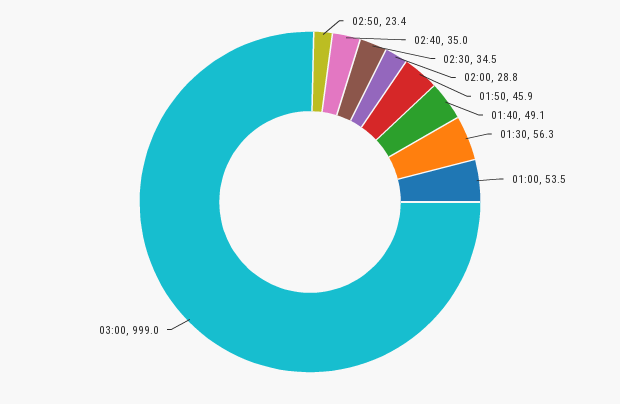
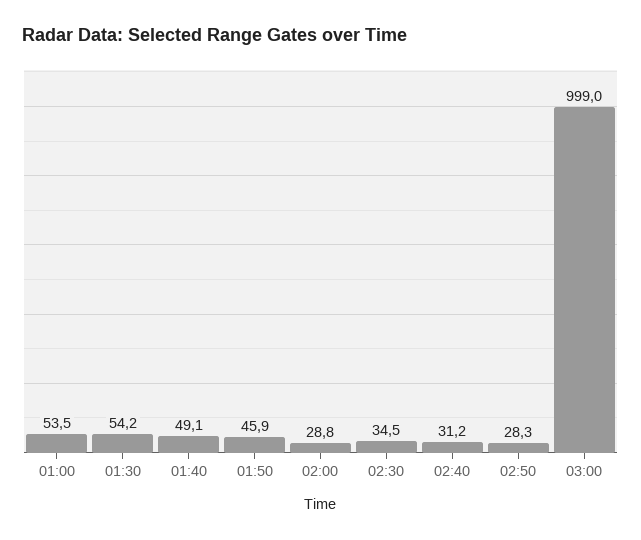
02:50: 23.4 -> 28.3
02:40: 35 -> 31.2
01:30: 56.3 -> 54.2

